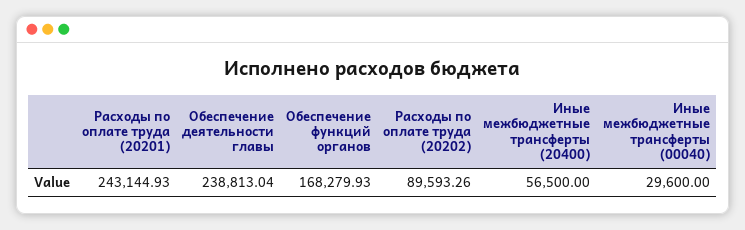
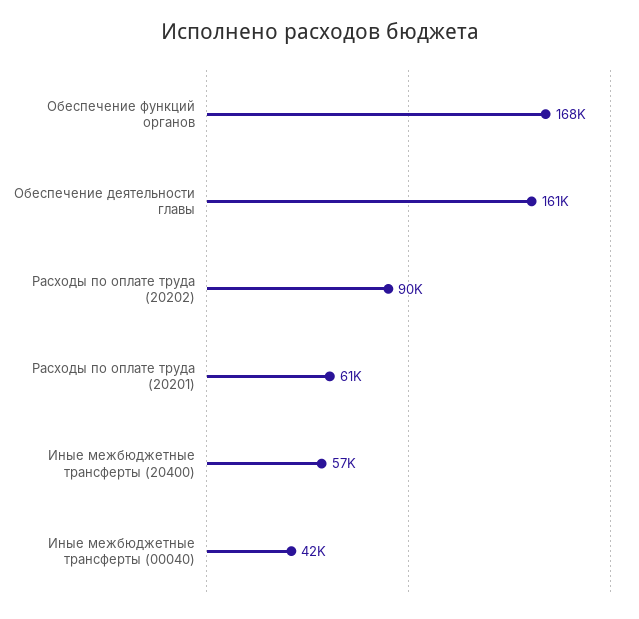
Расходы по оплате труда (20201): 243144.93 -> 61000
Обеспечение деятельности главы: 238813.04 -> 161000
Иные межбюджетные трансферты (00040): 29600 -> 42000

